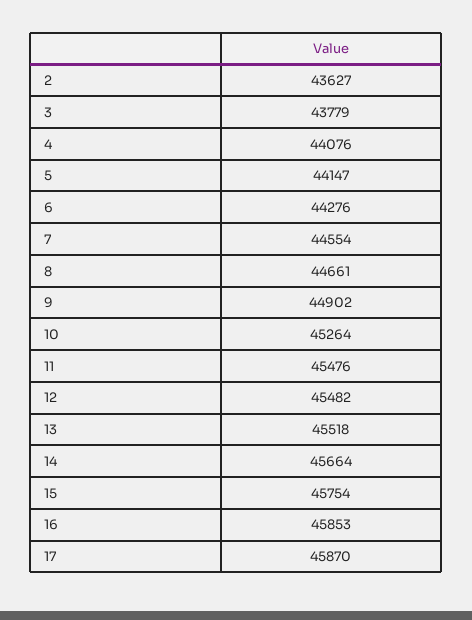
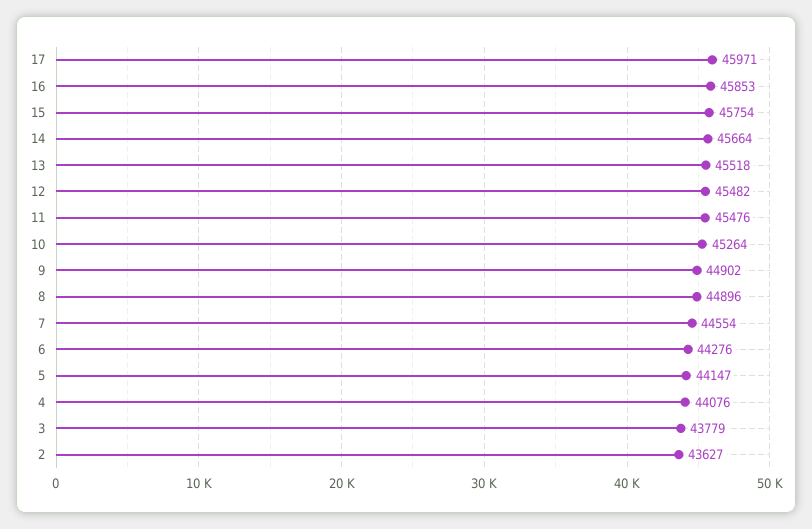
8: 44661 -> 44896
17: 45870 -> 45971

